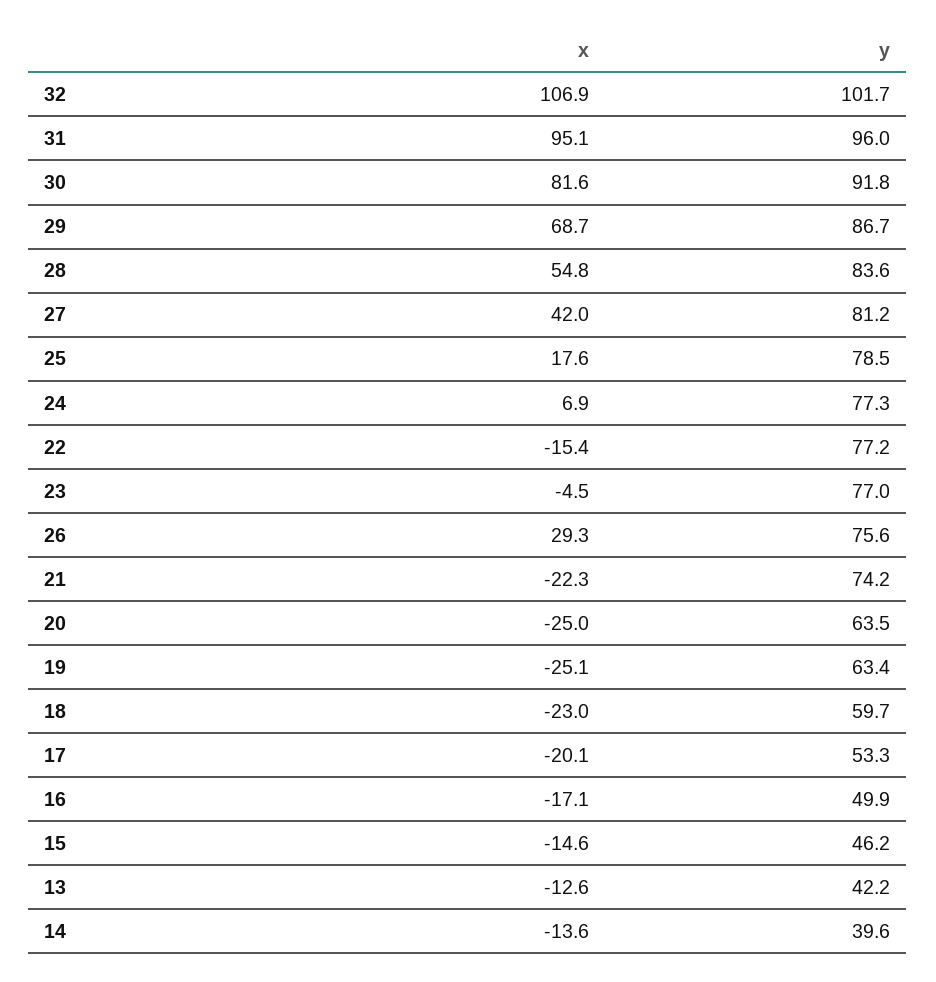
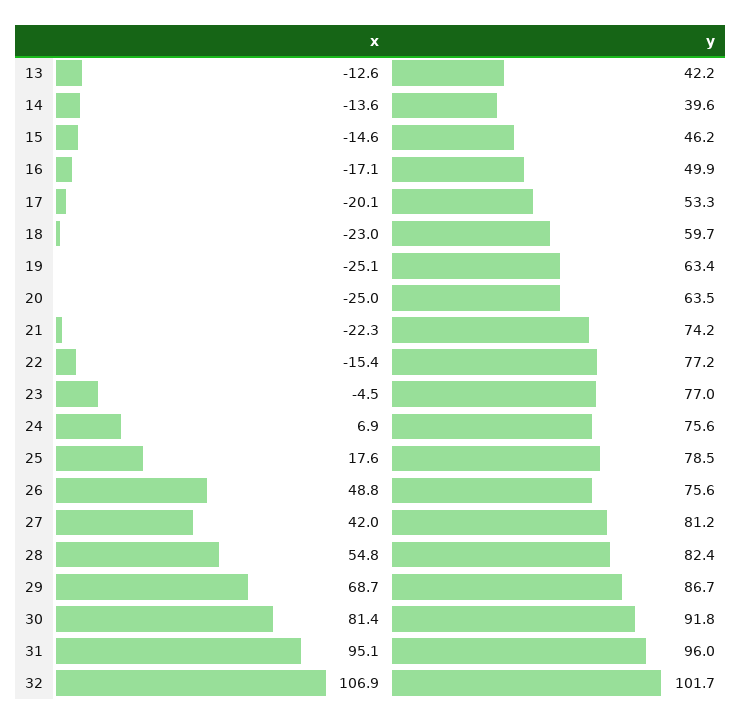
x, 30: 81.6 -> 81.4
y, 28: 83.6 -> 82.4
y, 24: 77.3 -> 75.6
x, 26: 29.3 -> 48.8

